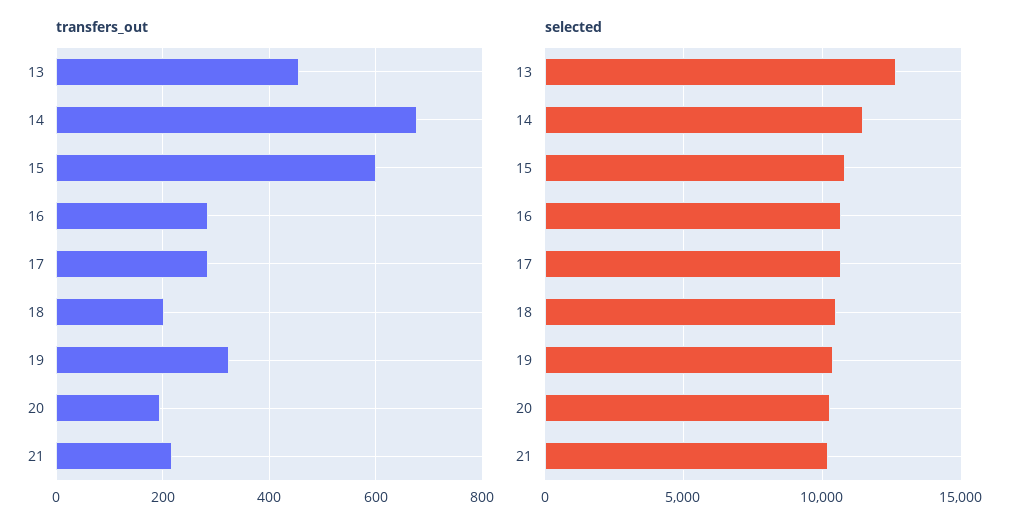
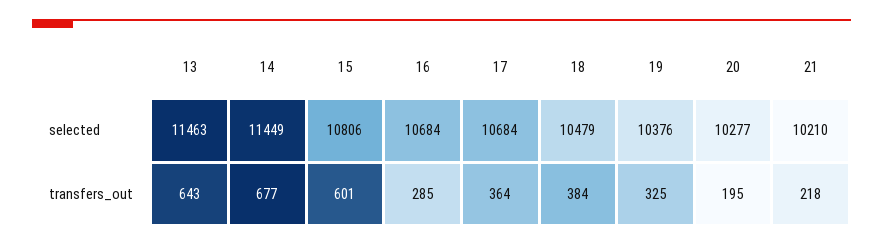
transfers_out, 13: 460 -> 643
transfers_out, 17: 280 -> 364
transfers_out, 18: 200 -> 384
selected, 13: 12500 -> 11463

